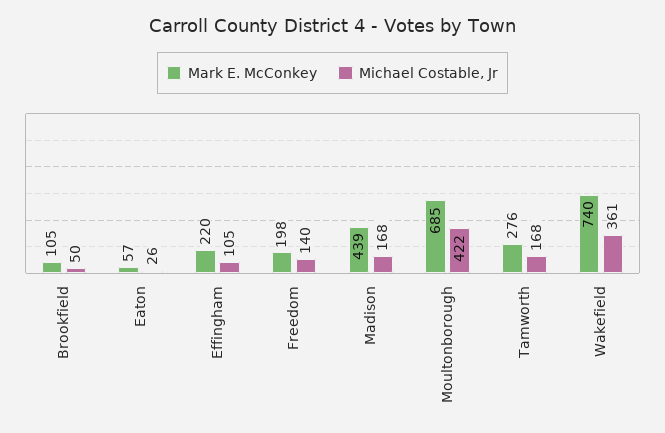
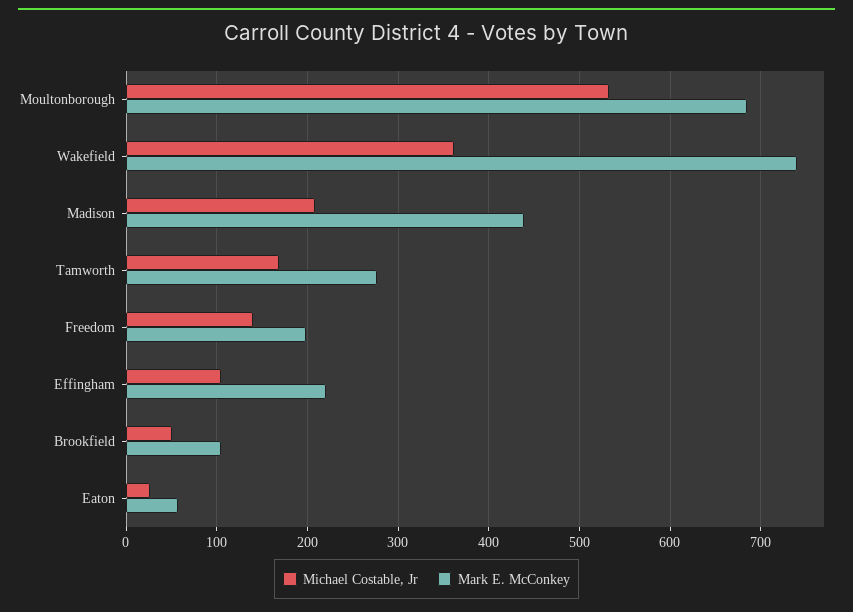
Michael Costable, Jr, Madison: 168 -> 210
Michael Costable, Jr, Moultonborough: 422 -> 530

